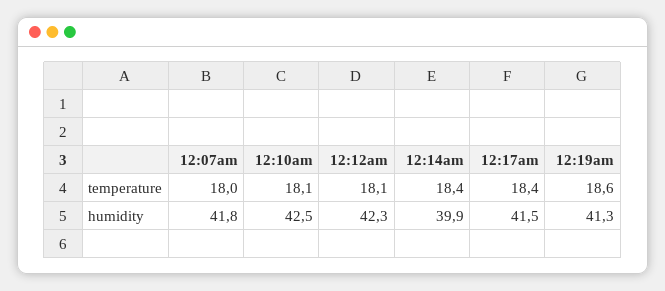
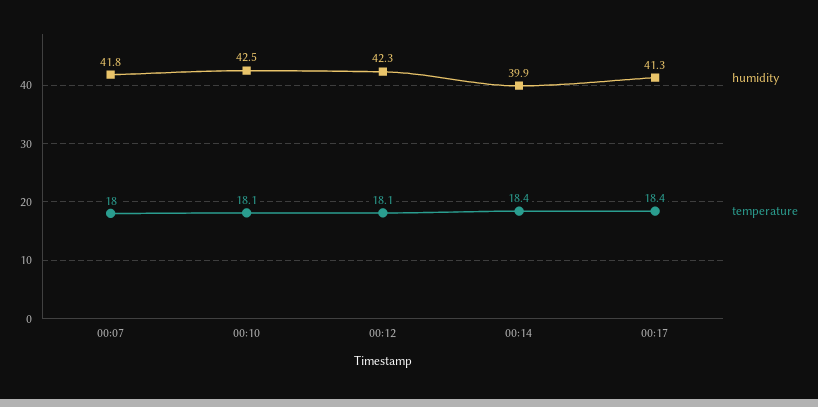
temperature, 12:19am: 18.6 -> none
humidity, 12:17am: 41.5 -> 41.3
humidity, 12:19am: 41.3 -> none

